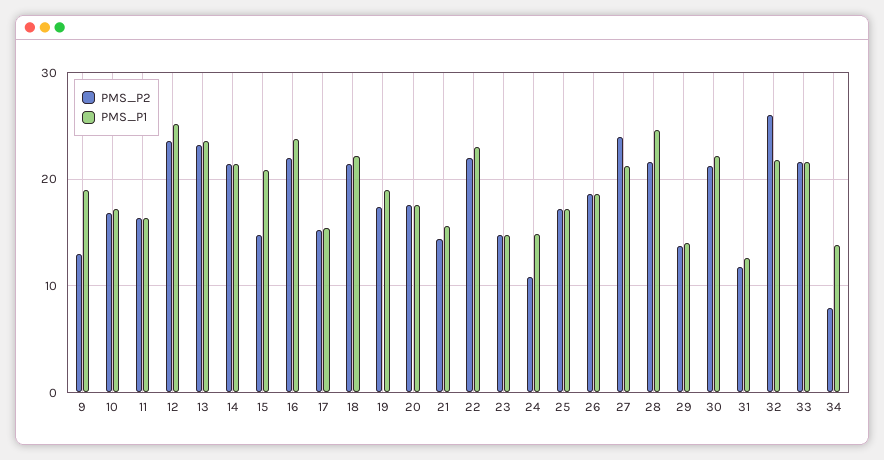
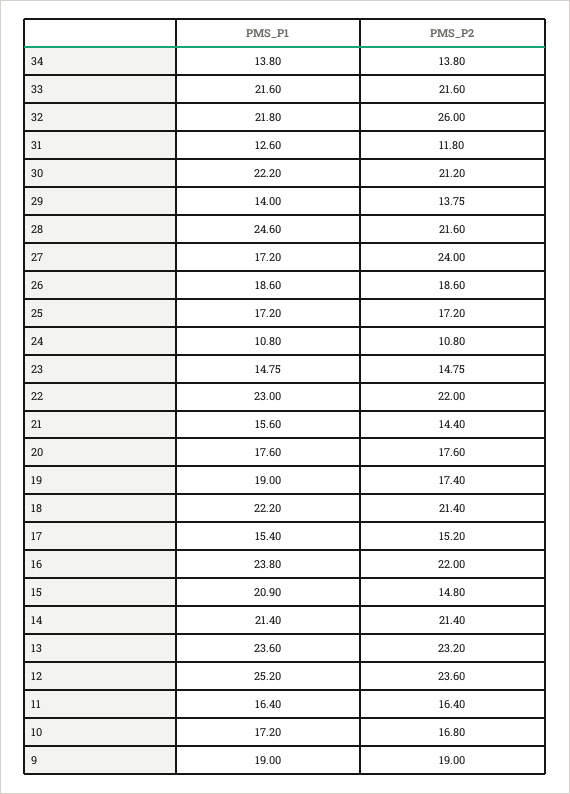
PMS_P2, 9: 13 -> 19
PMS_P1, 24: 15 -> 10.8
PMS_P1, 27: 21 -> 17.2
PMS_P2, 34: 8 -> 13.8

